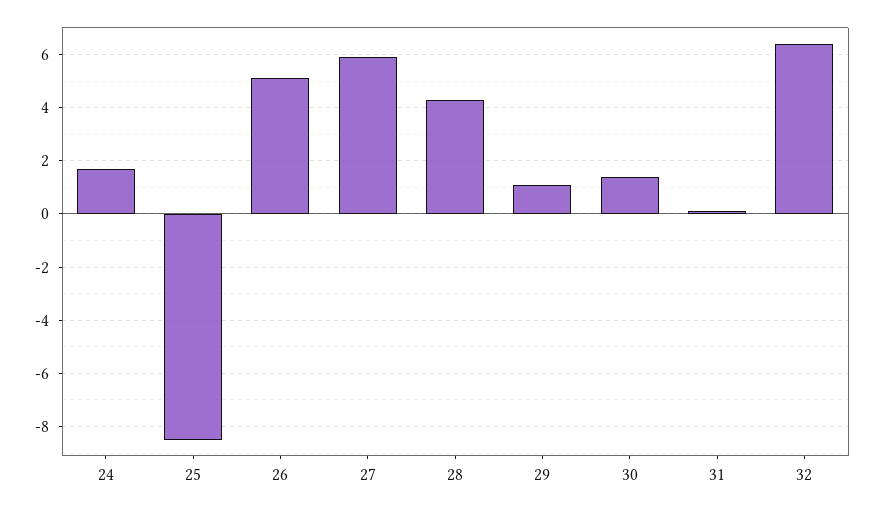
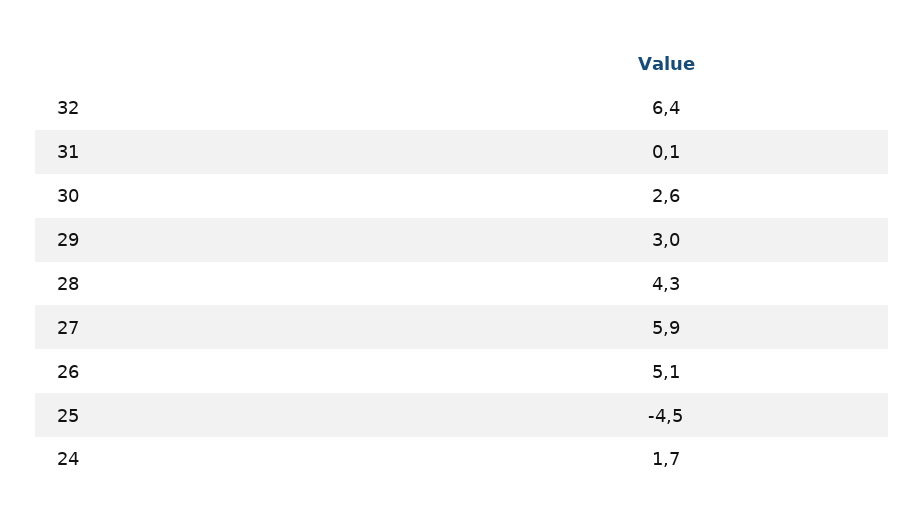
25: -8.5 -> -4.5
29: 1 -> 3
30: 1.5 -> 2.6

